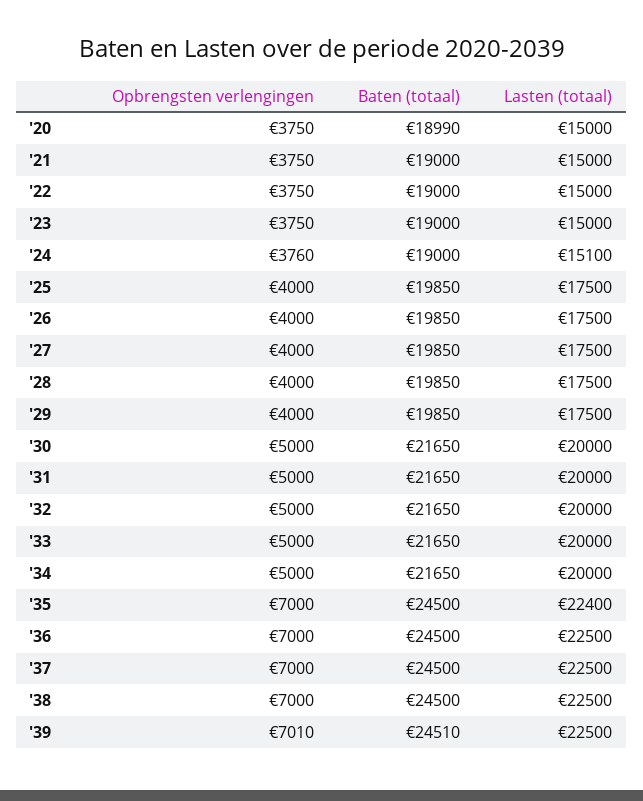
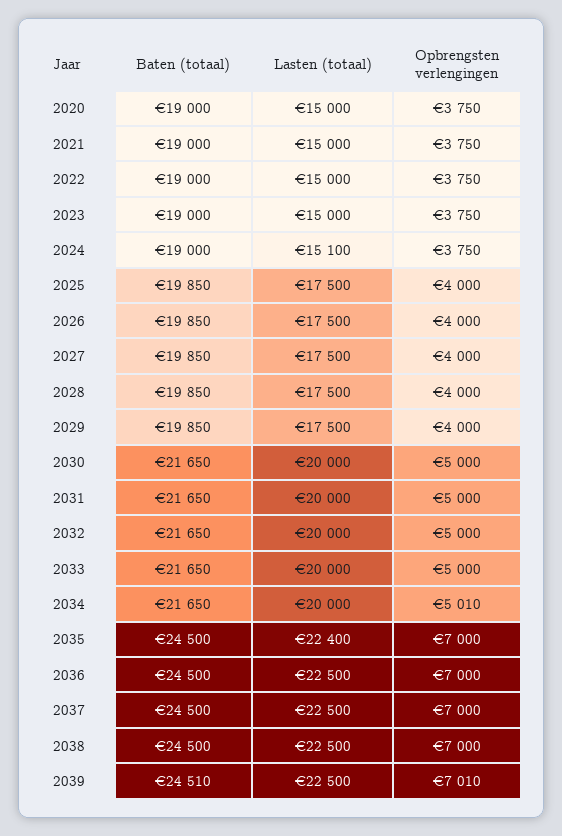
Baten (totaal), '20: 18990 -> 19000
Opbrengsten verlengingen, '24: 3760 -> 3750
Opbrengsten verlengingen, '34: 5000 -> 5010

